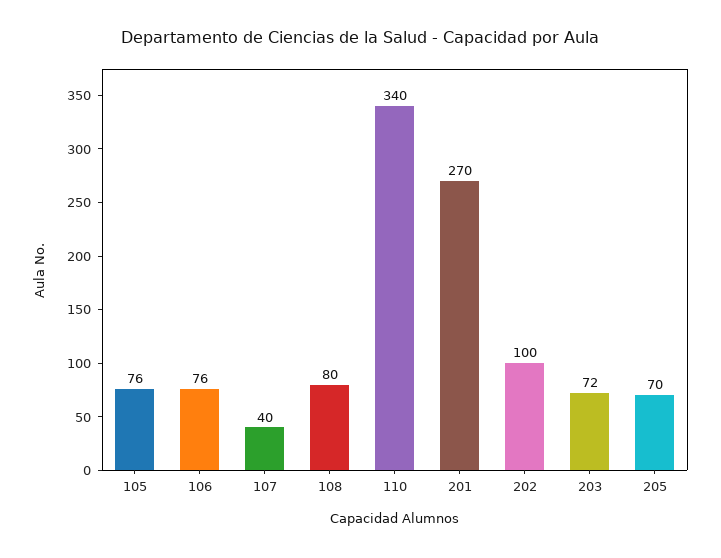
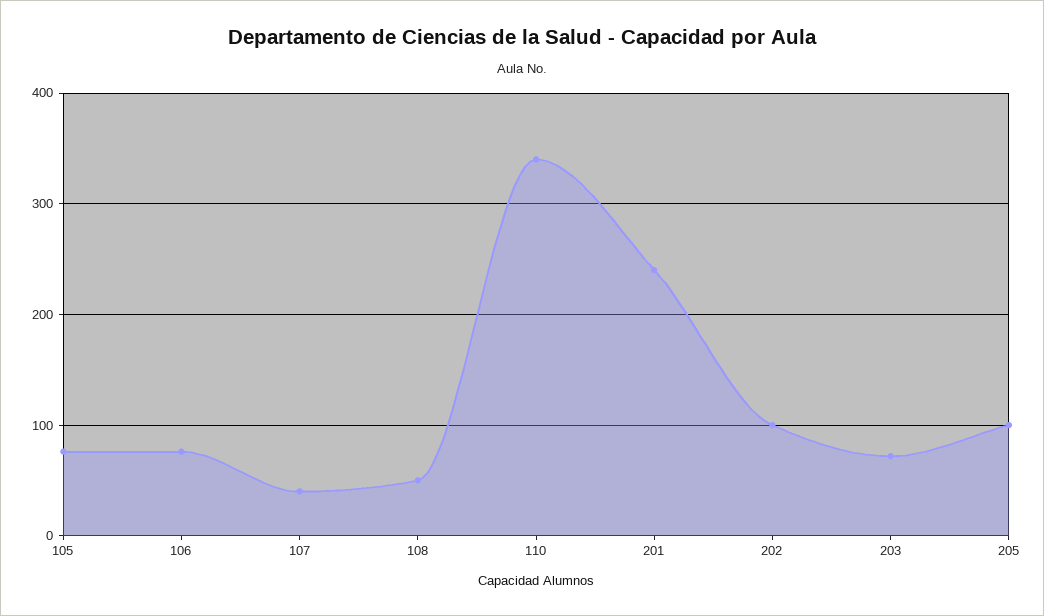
108: 80 -> 50
201: 270 -> 240
205: 70 -> 100

